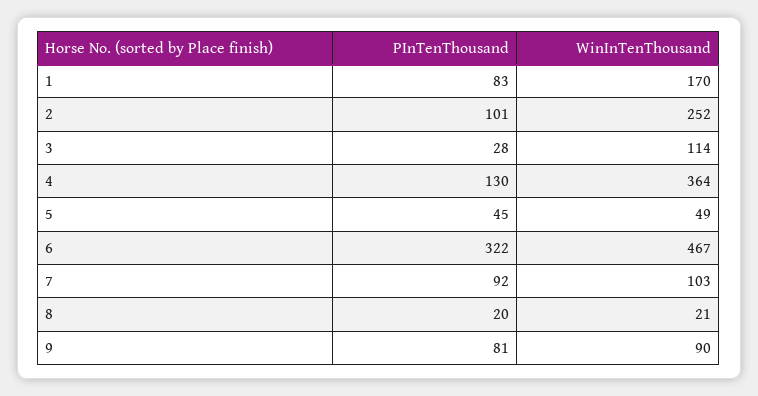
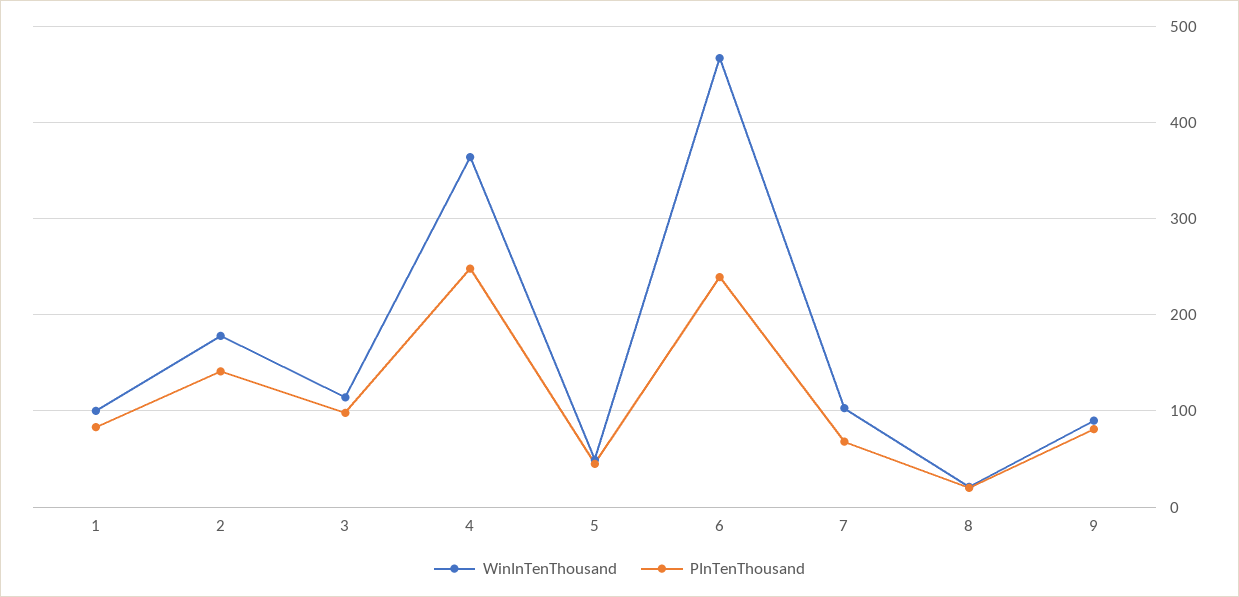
WinInTenThousand, 1: 170 -> 100
PInTenThousand, 2: 101 -> 140
WinInTenThousand, 2: 252 -> 180
PInTenThousand, 3: 28 -> 100
PInTenThousand, 4: 130 -> 250
PInTenThousand, 6: 322 -> 240
PInTenThousand, 7: 92 -> 70

